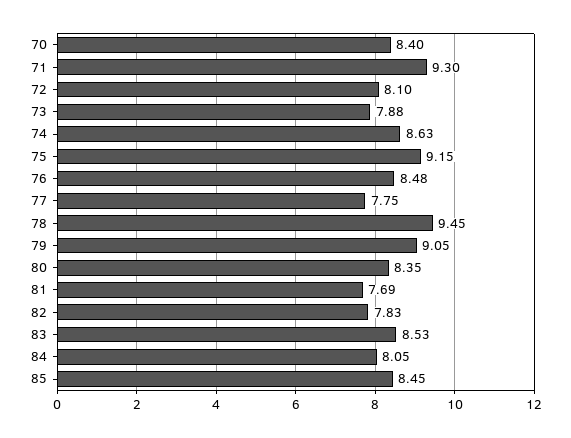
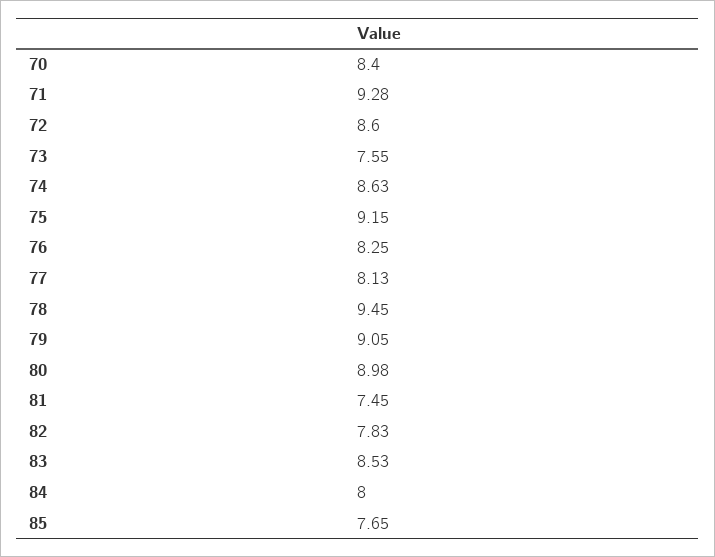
71: 9.3 -> 9.28
72: 8.1 -> 8.6
73: 7.88 -> 7.55
76: 8.48 -> 8.25
77: 7.75 -> 8.13
80: 8.35 -> 8.98
81: 7.69 -> 7.45
84: 8.05 -> 8
85: 8.45 -> 7.65

